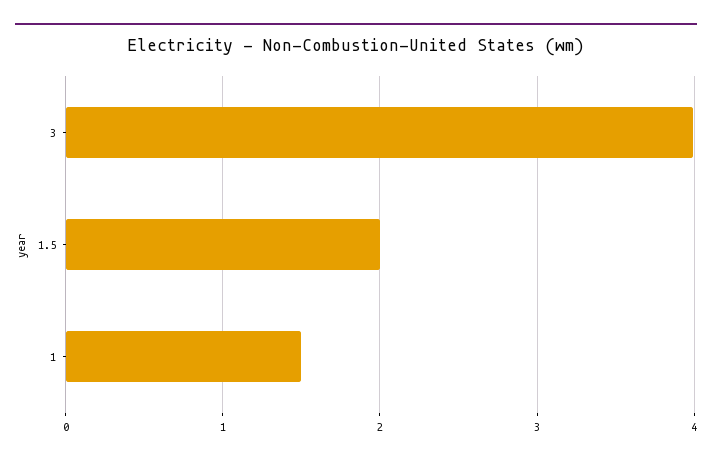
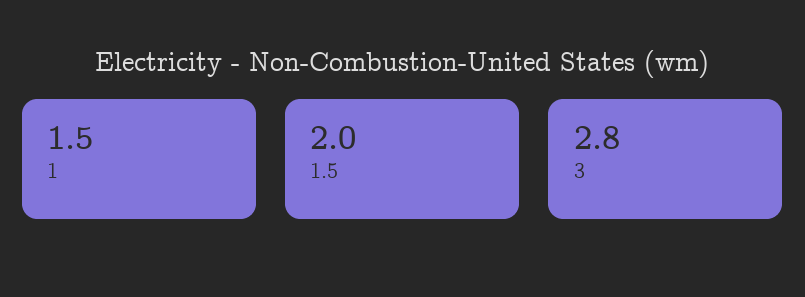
3: 4 -> 2.8

